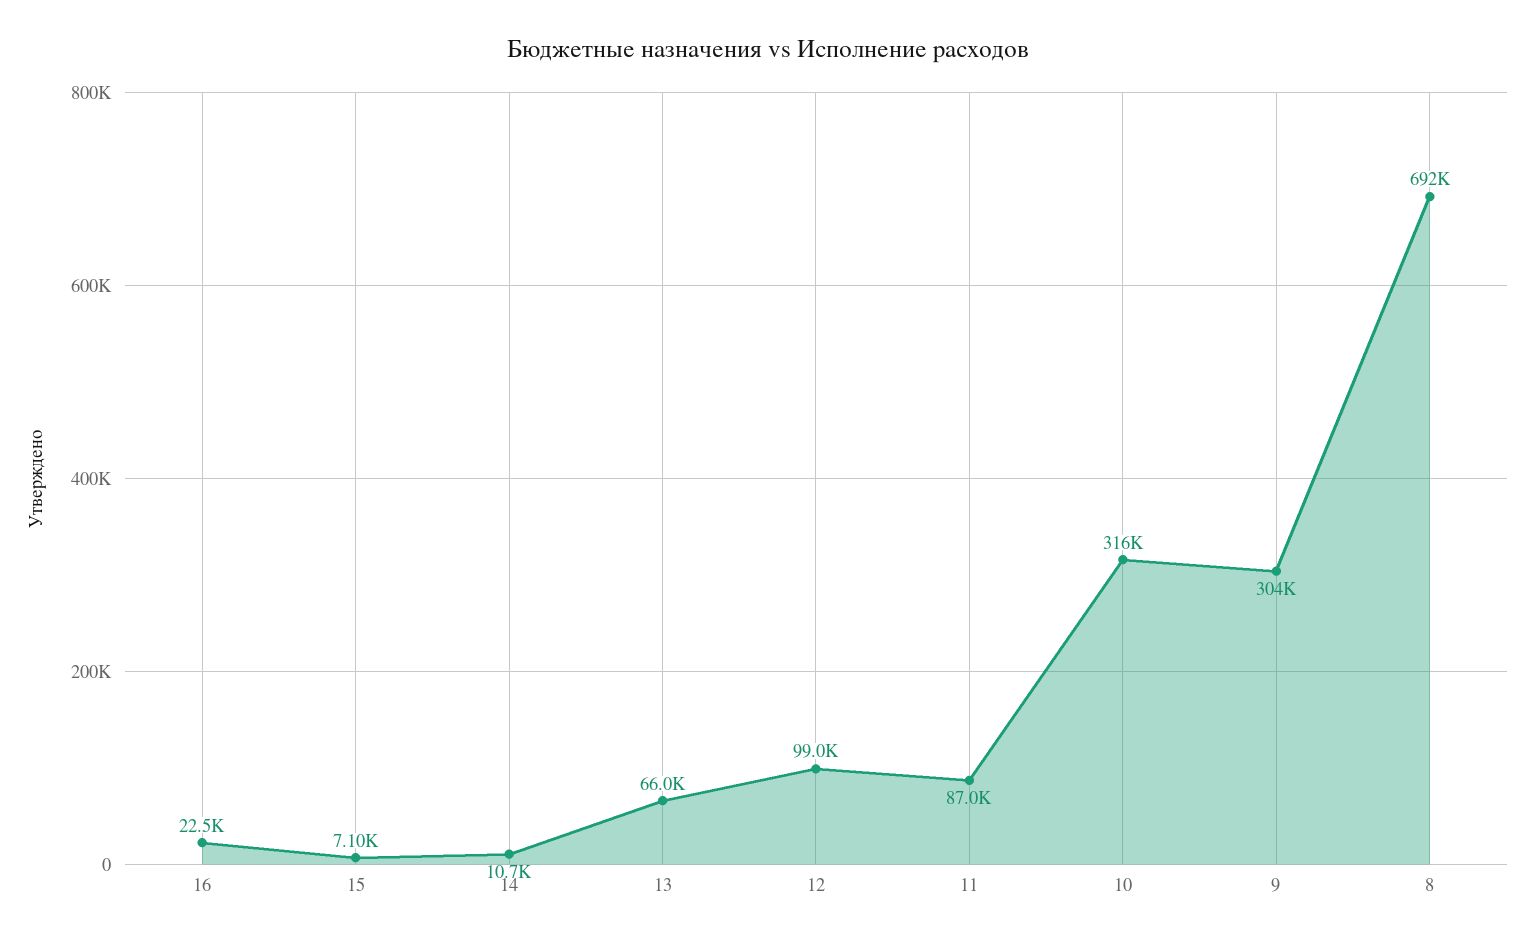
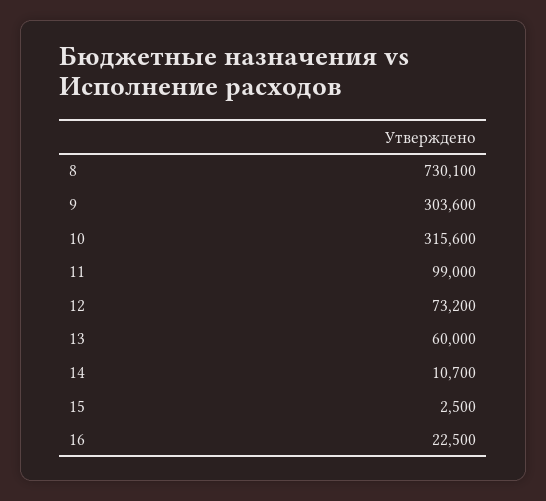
15: 7100 -> 2500
13: 66000 -> 60000
12: 99000 -> 73200
11: 87000 -> 99000
8: 692000 -> 730100

